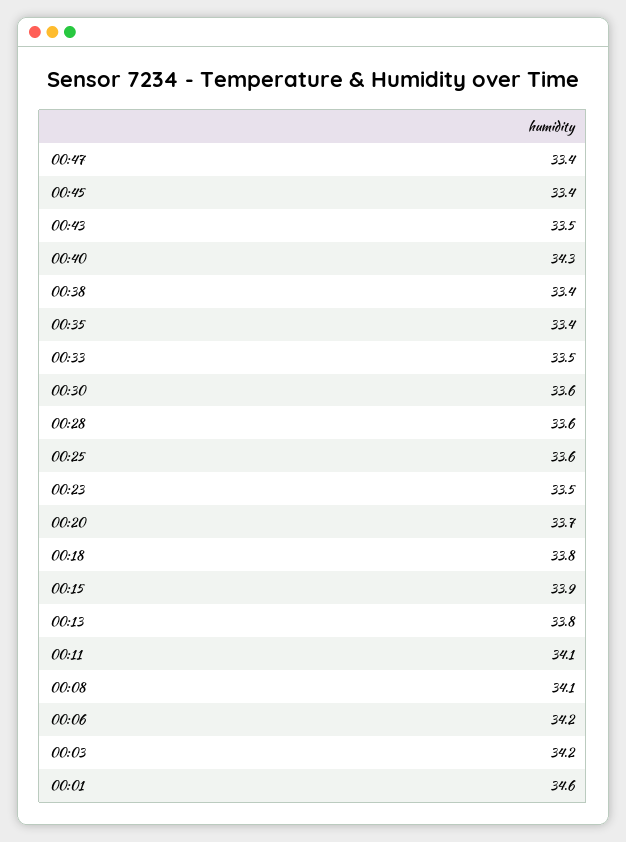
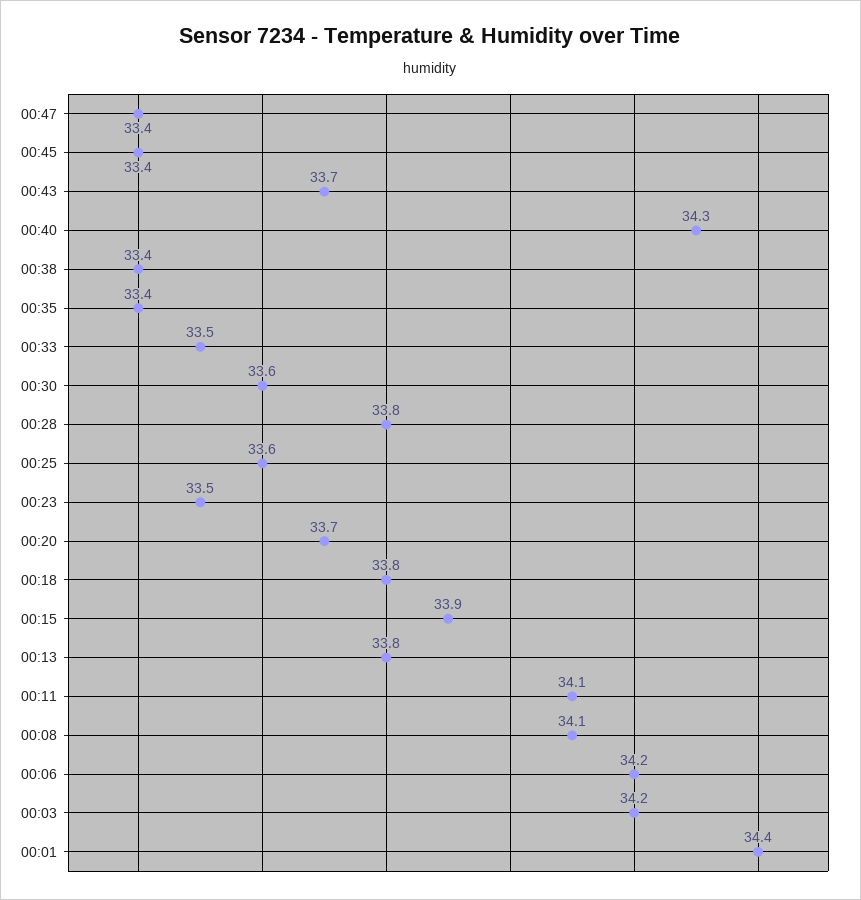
00:43: 33.5 -> 33.7
00:28: 33.6 -> 33.8
00:01: 34.6 -> 34.4

